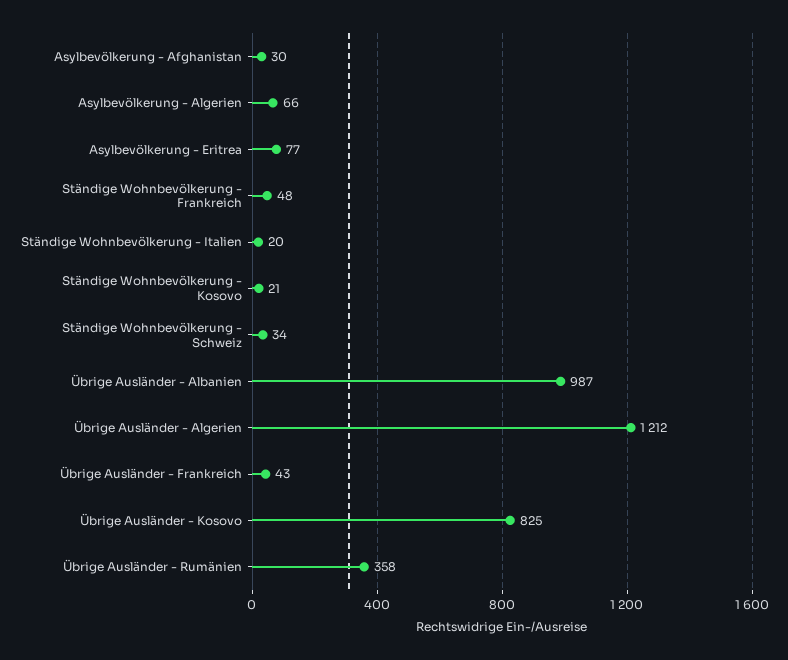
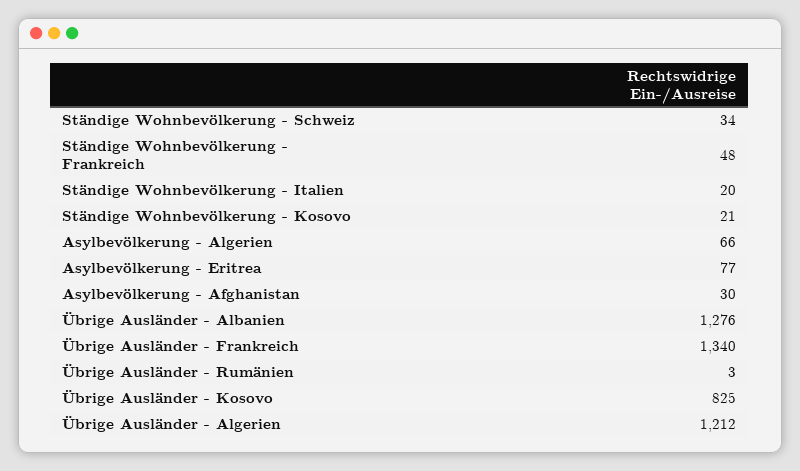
Übrige Ausländer - Albanien: 987 -> 1276
Übrige Ausländer - Frankreich: 43 -> 1340
Übrige Ausländer - Rumänien: 358 -> 3

